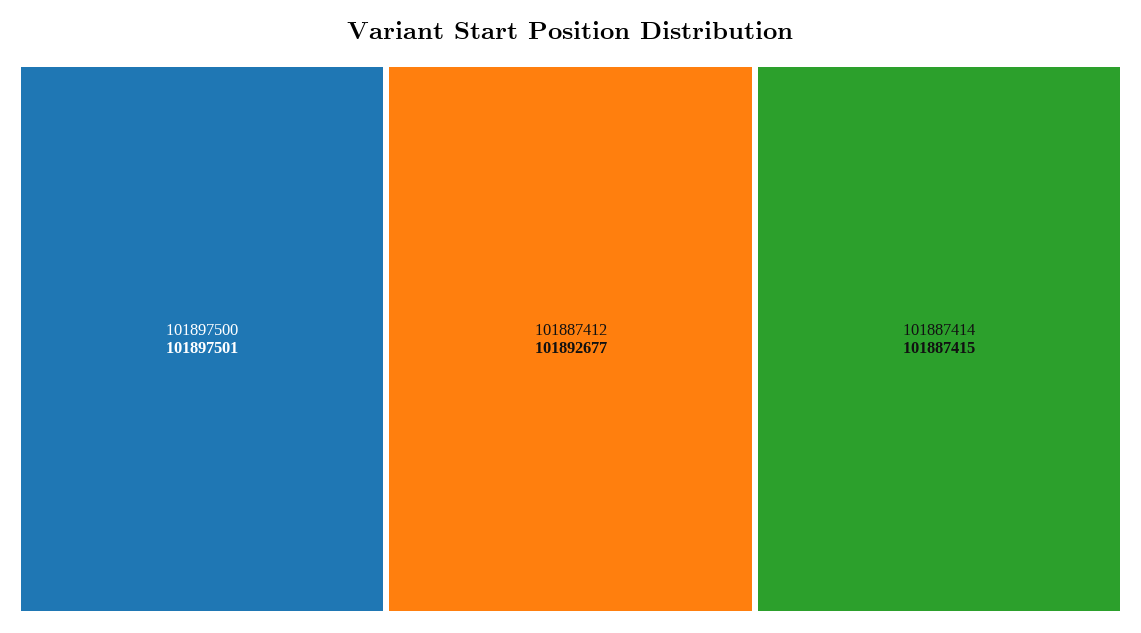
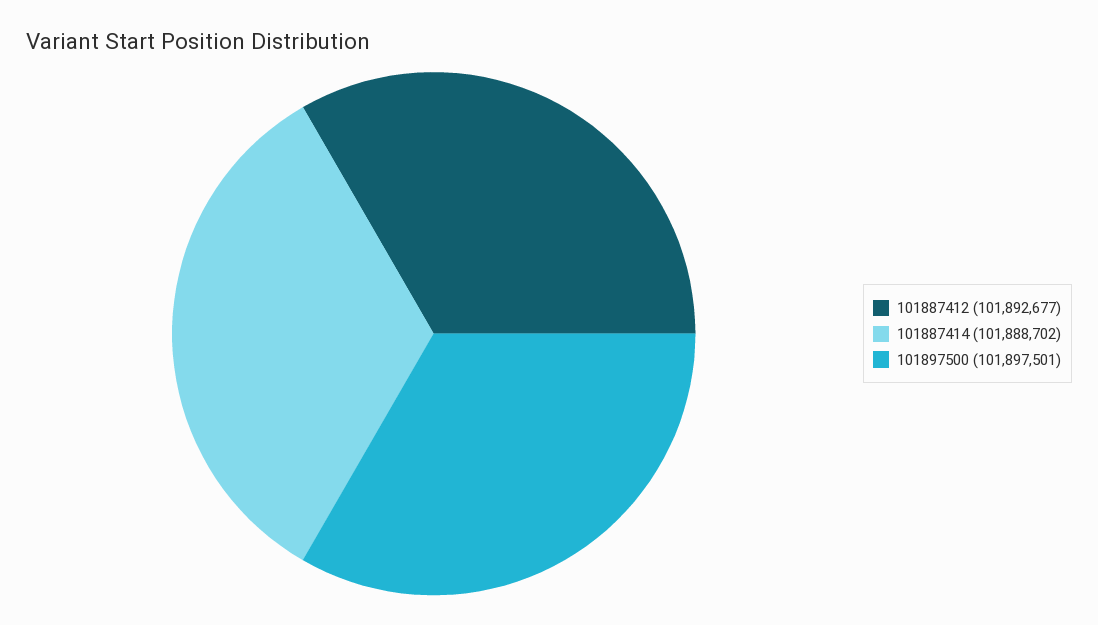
101887414: 101887415 -> 101888702

